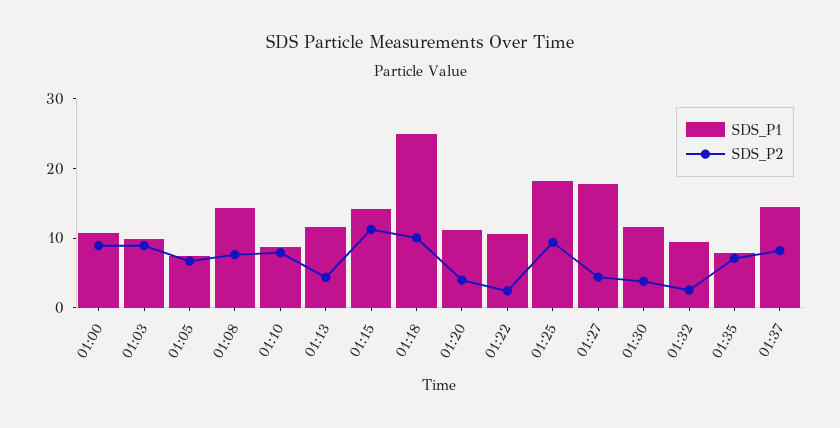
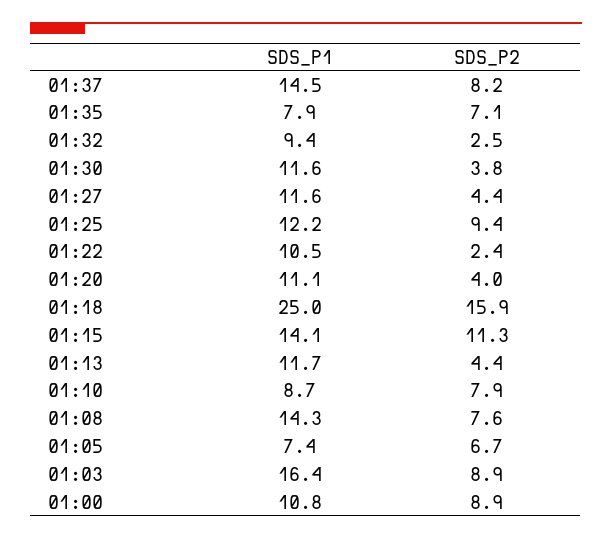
SDS_P1, 01:03: 10 -> 16.4
SDS_P2, 01:18: 10 -> 15.9
SDS_P1, 01:25: 18 -> 12.2
SDS_P1, 01:27: 18 -> 11.6

